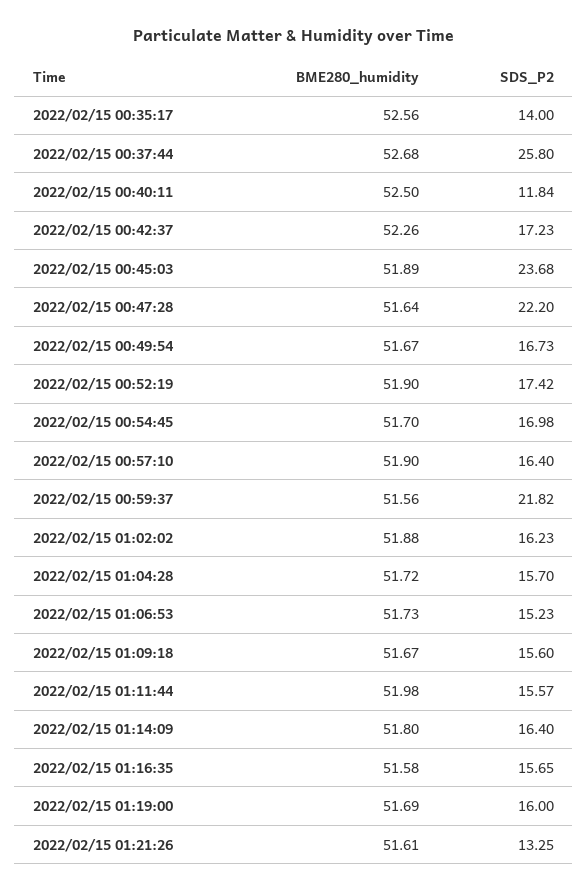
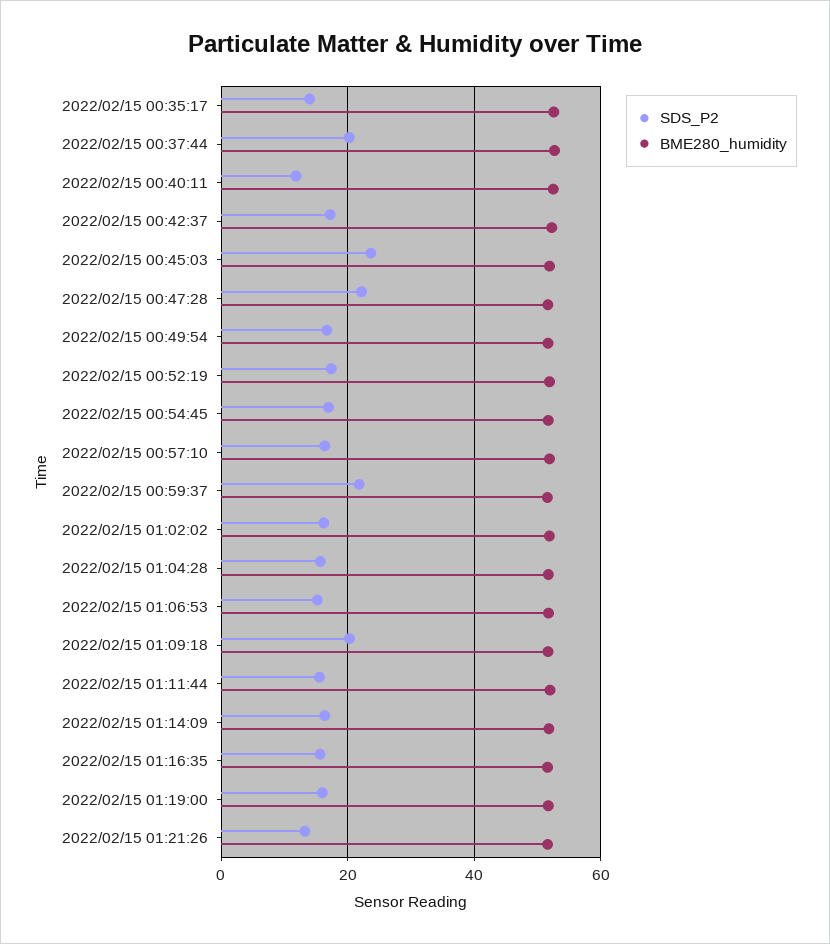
SDS_P2, 2022/02/15 00:37:44: 25.8 -> 20
SDS_P2, 2022/02/15 01:09:18: 15.6 -> 20

